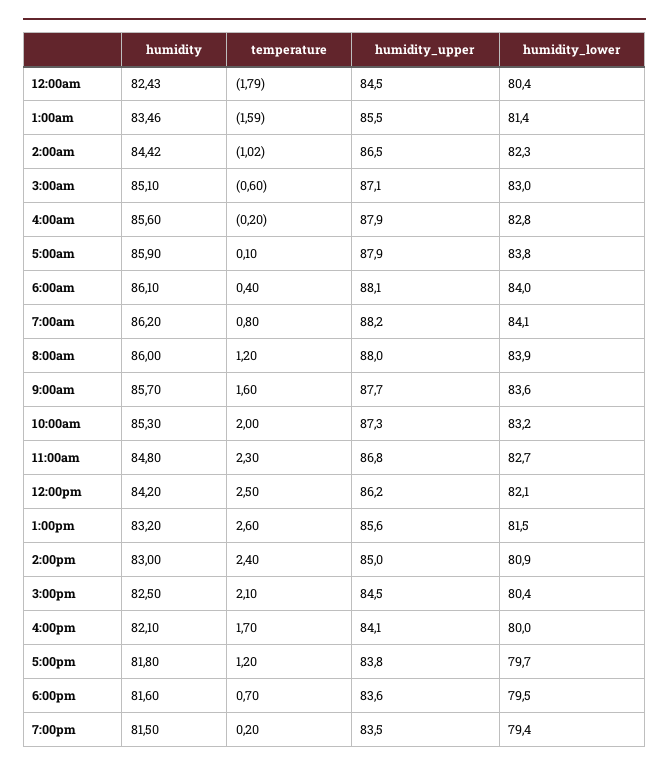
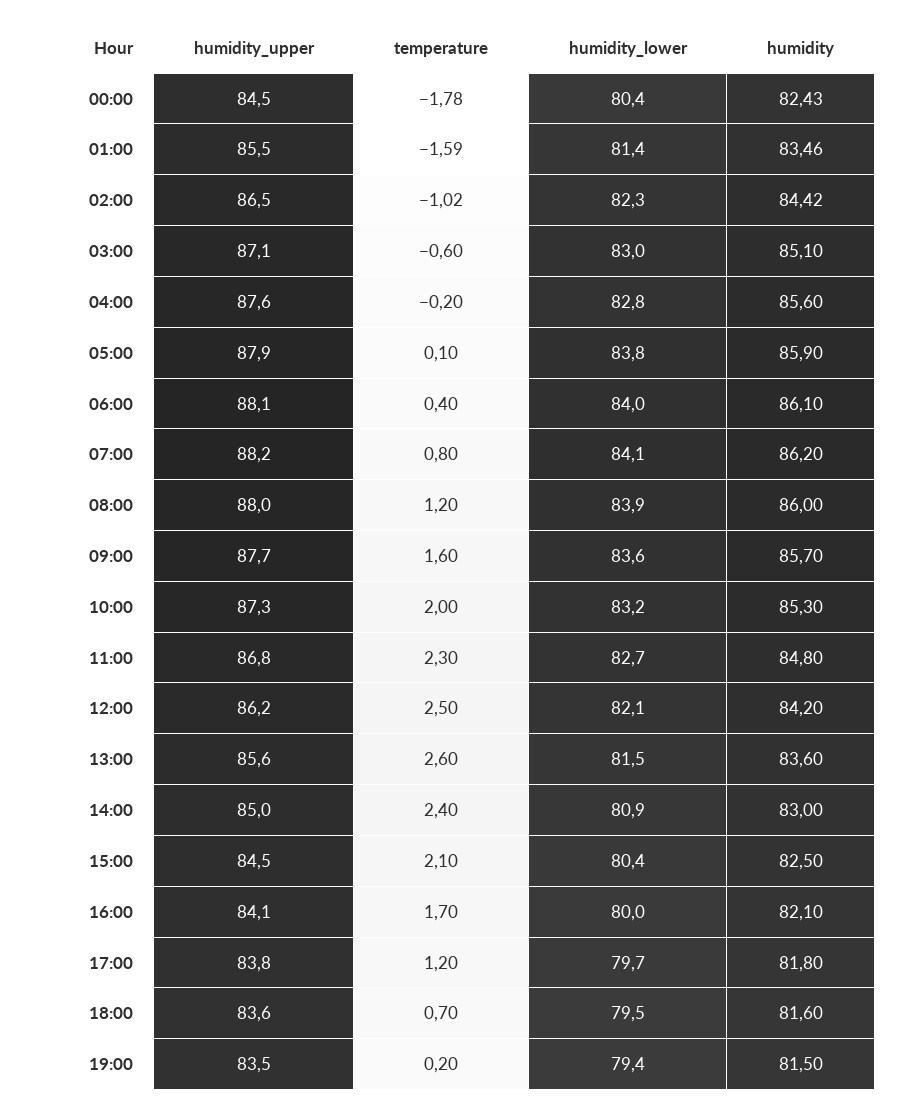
temperature, 12:00am: -1.79 -> -1.78
humidity_upper, 4:00am: 87.9 -> 87.6
humidity, 1:00pm: 83.2 -> 83.6

